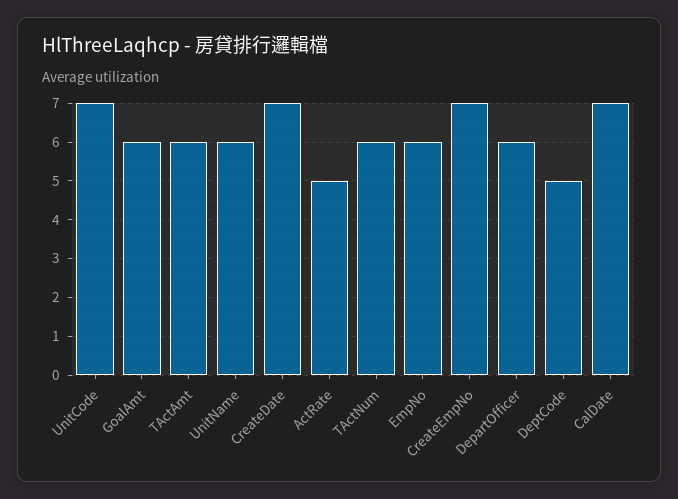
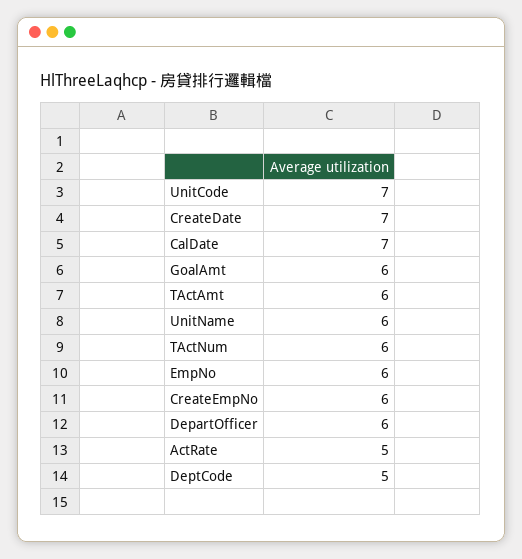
CreateEmpNo: 7 -> 6

